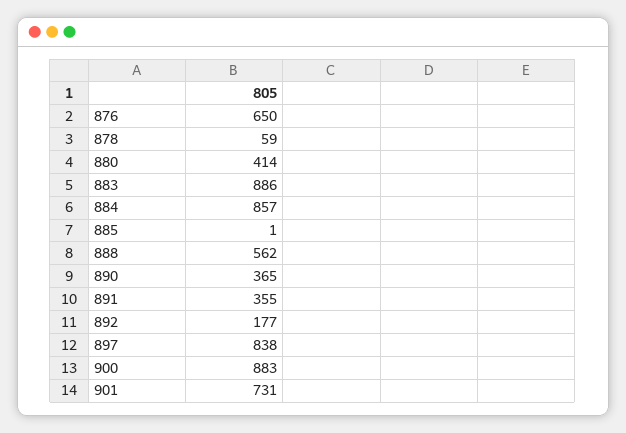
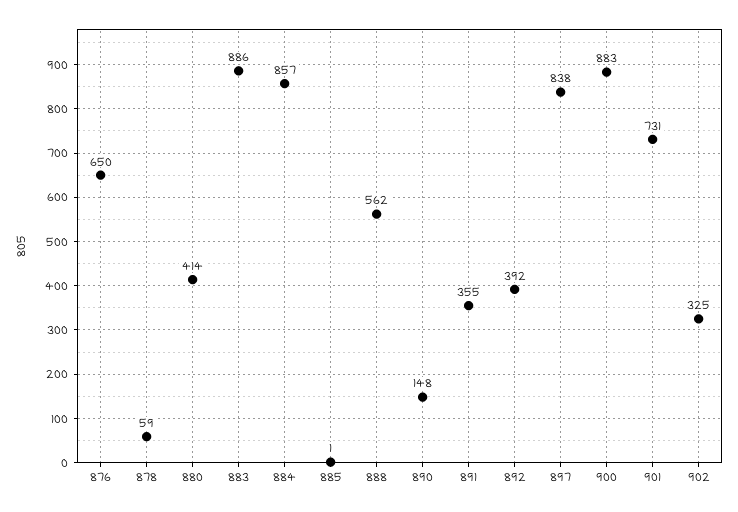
890: 365 -> 148
892: 177 -> 392
902: none -> 325

